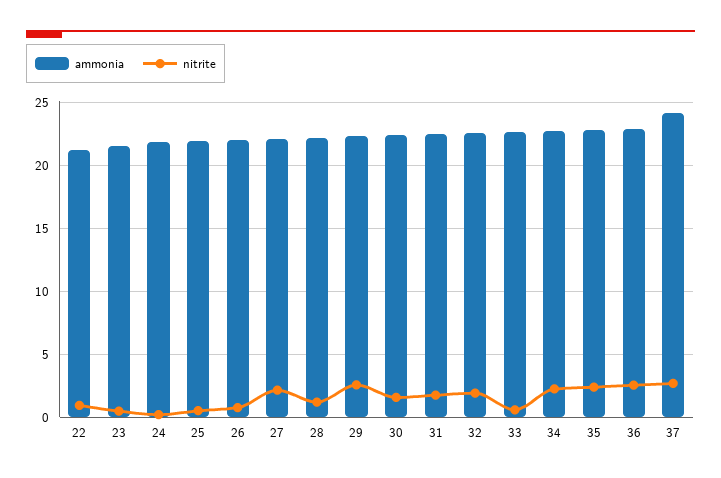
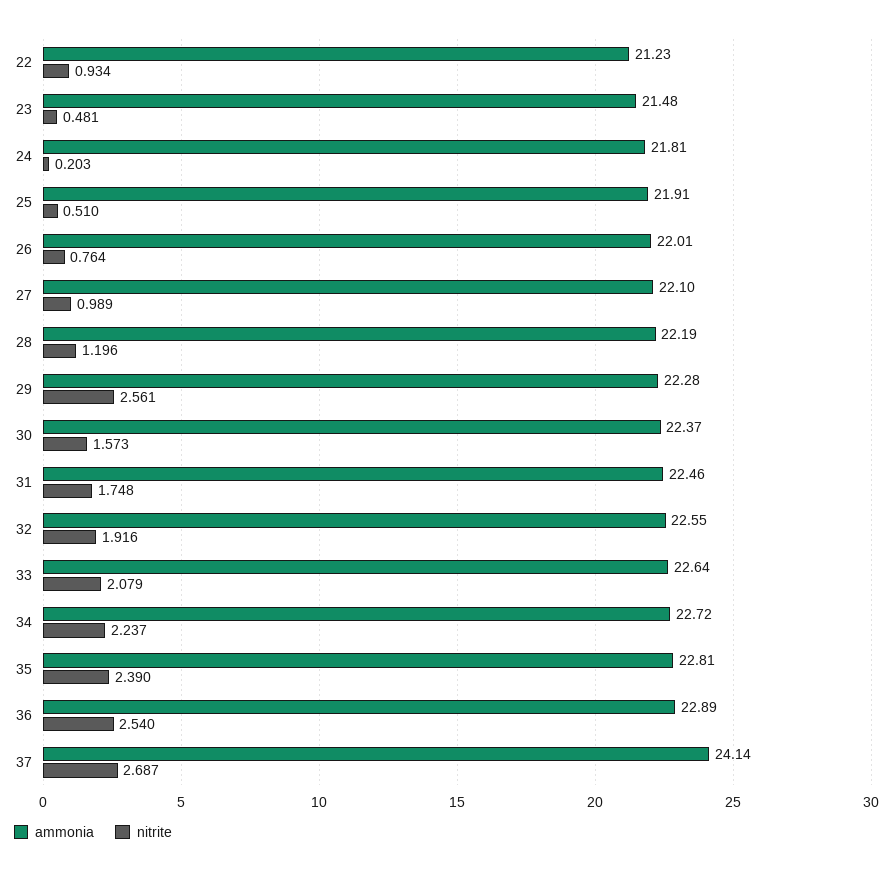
nitrite, 27: 2 -> 0.989
nitrite, 33: 0.5 -> 2.079

